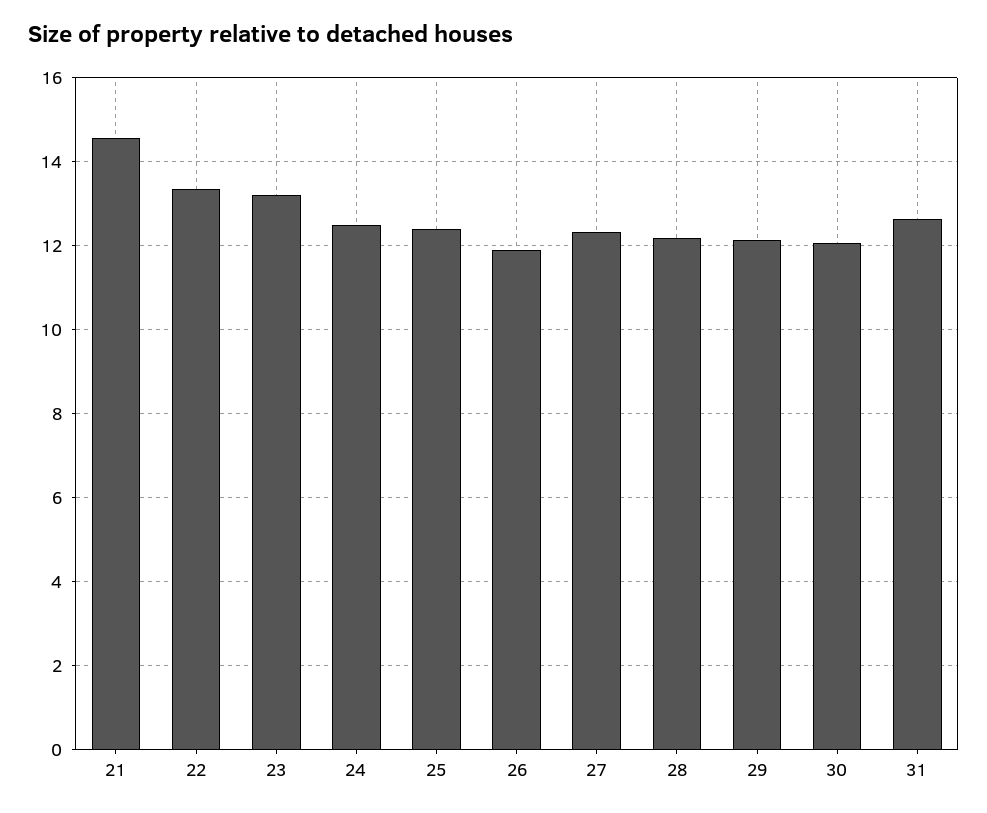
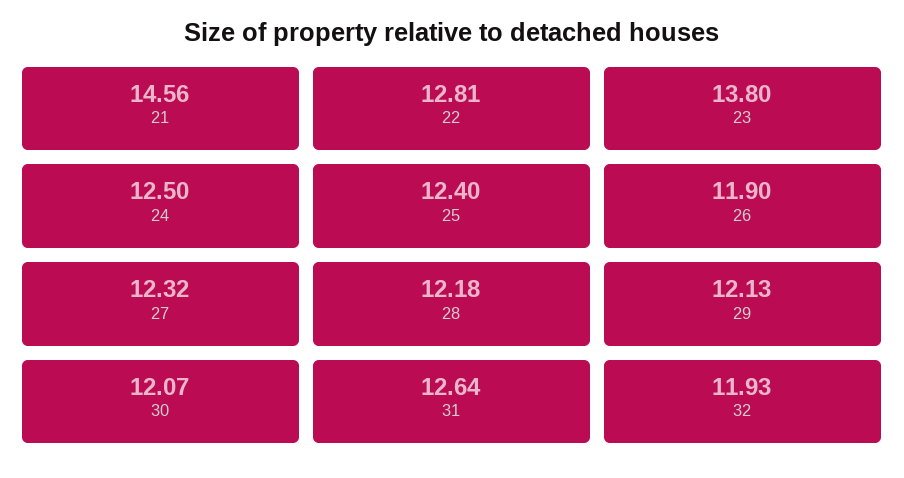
22: 13.4 -> 12.81
23: 13.2 -> 13.8
32: none -> 11.93

